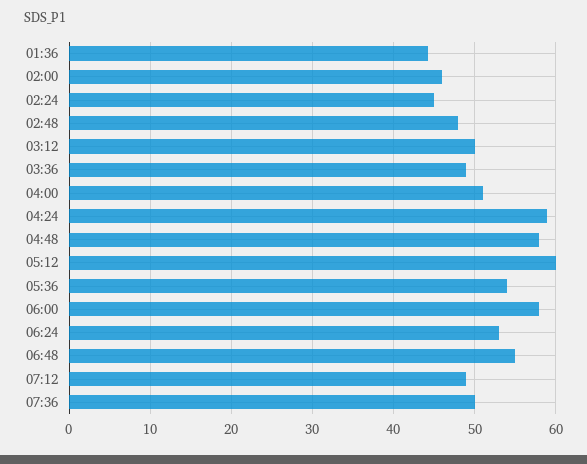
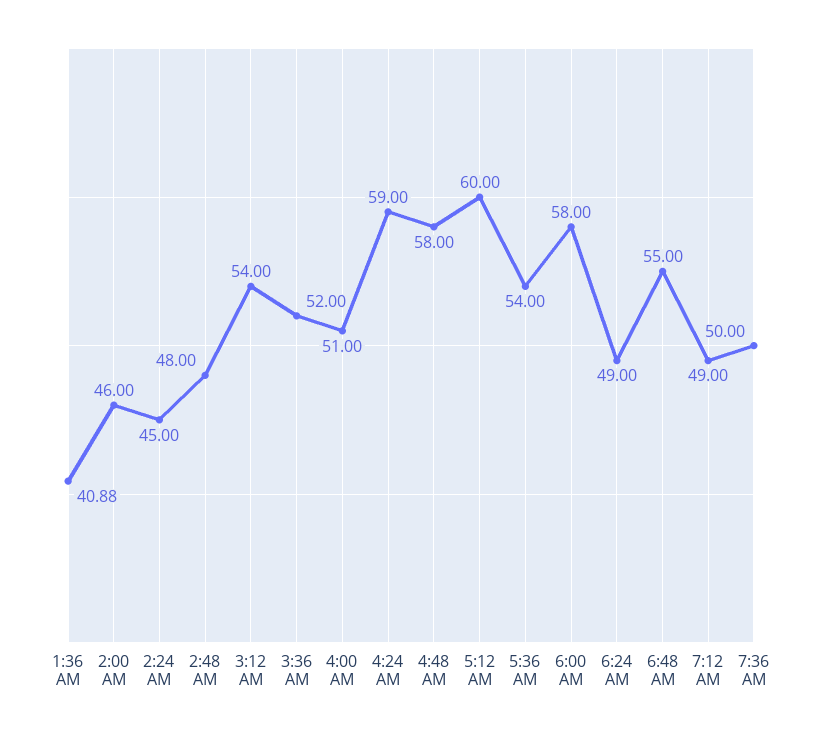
01:36: 44 -> 40.88
03:12: 50 -> 54
03:36: 49 -> 52
06:24: 53 -> 49

